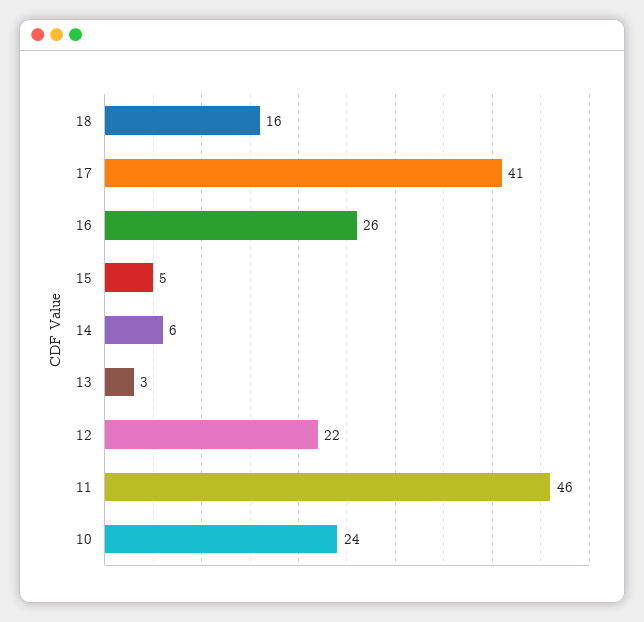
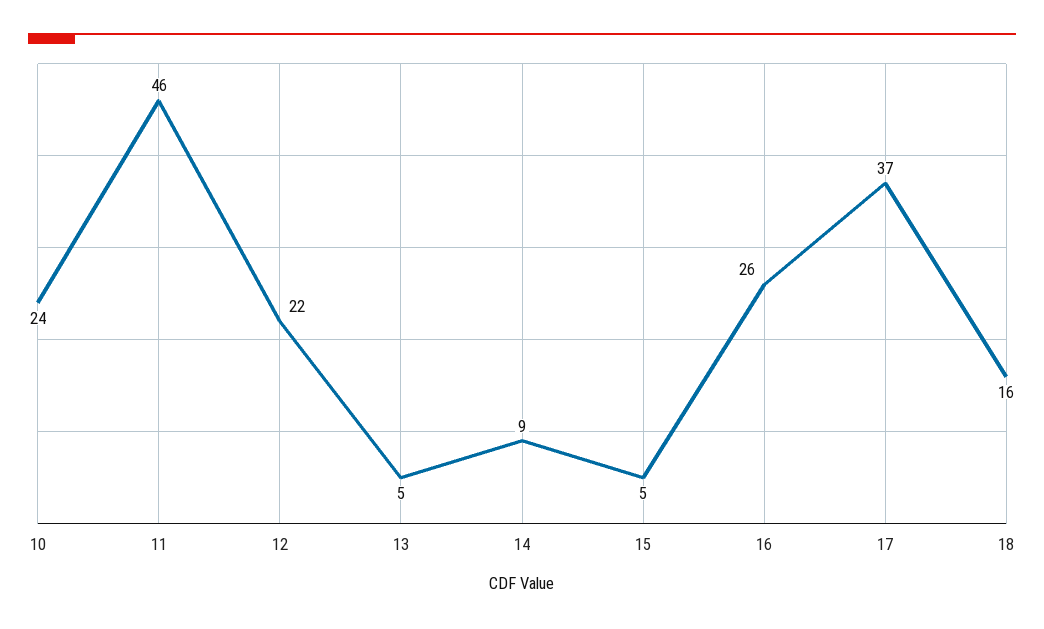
17: 41 -> 37
14: 6 -> 9
13: 3 -> 5

